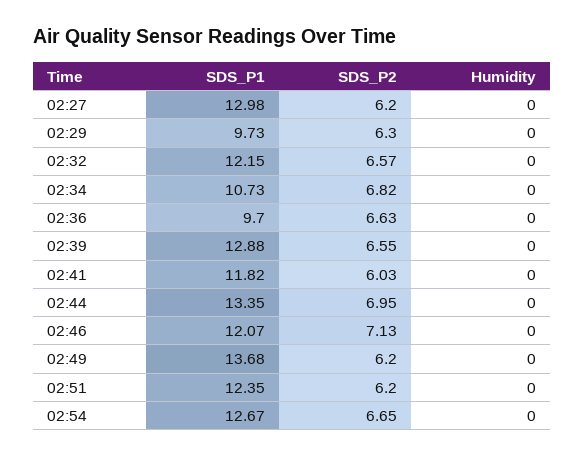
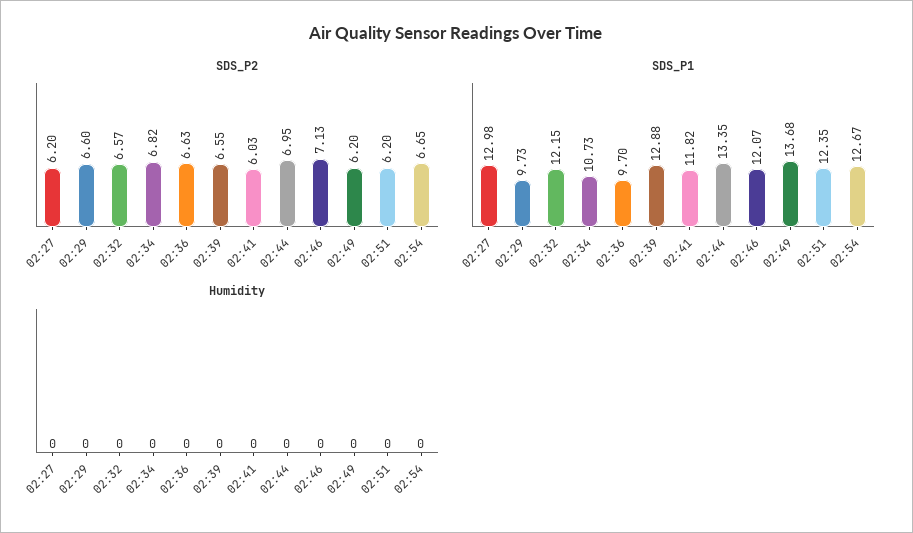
SDS_P2, 02:29: 6.3 -> 6.6

